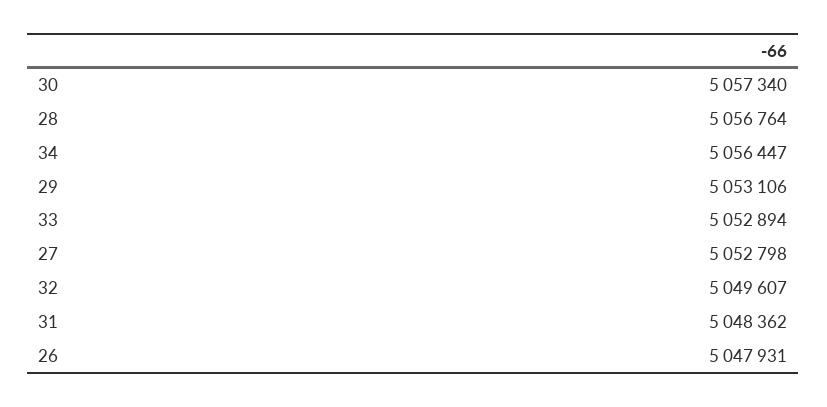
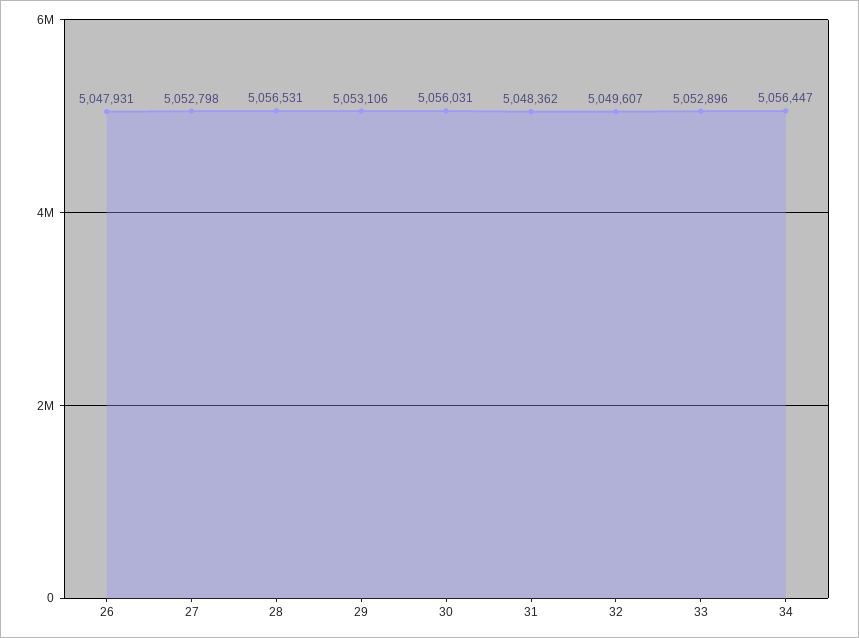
30: 5057340 -> 5056031
28: 5056764 -> 5056531
33: 5052894 -> 5052896

